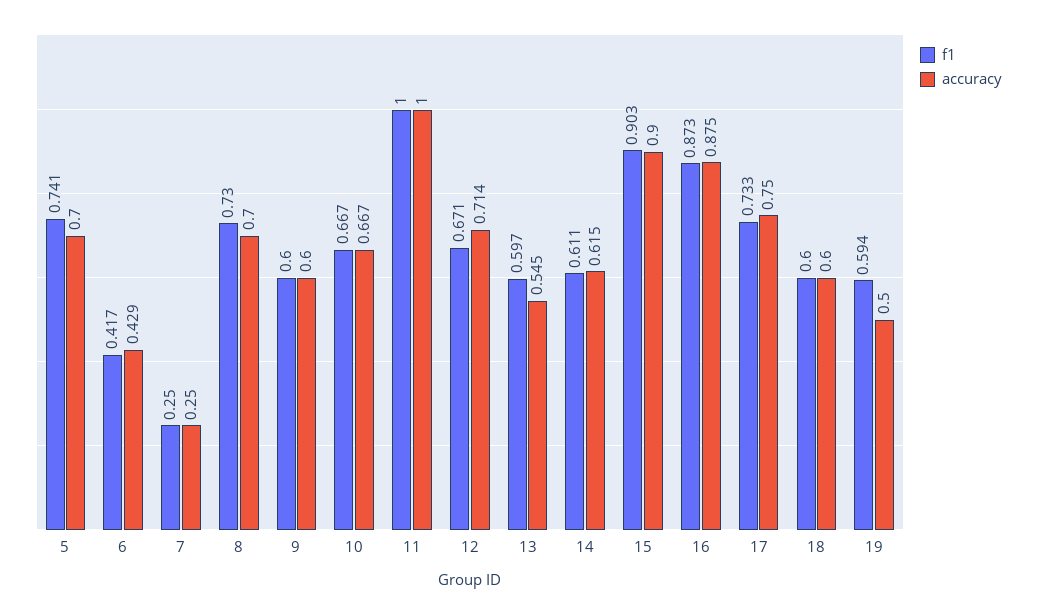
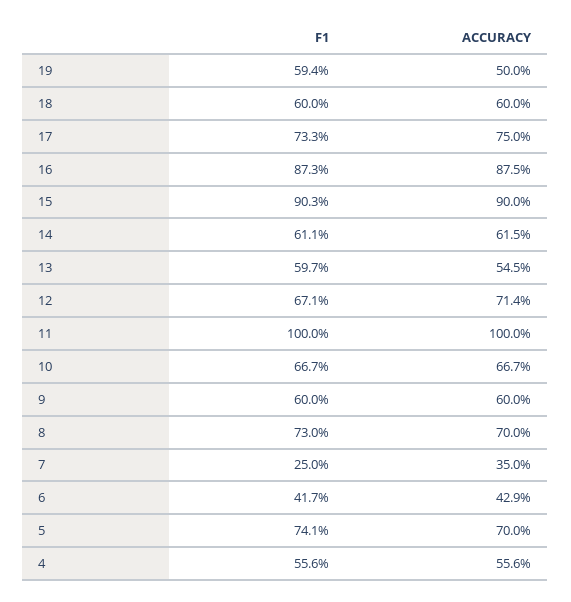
accuracy, 7: 0.25 -> 0.35
f1, 4: none -> 0.556
accuracy, 4: none -> 0.556

